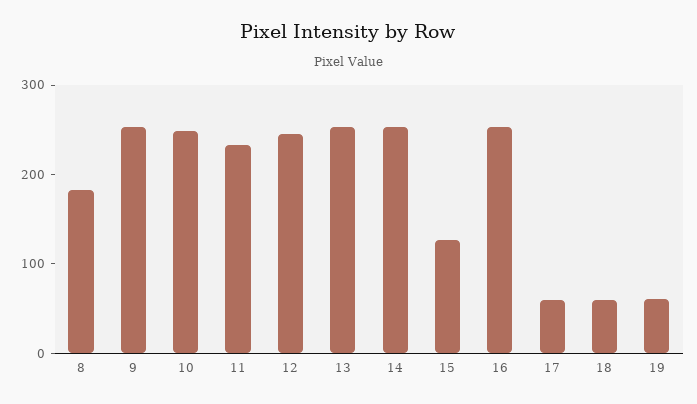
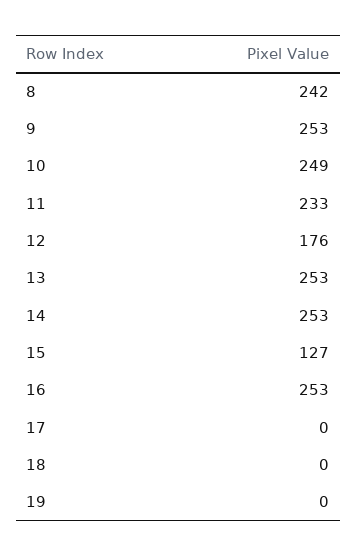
8: 180 -> 242
12: 240 -> 176
17: 60 -> 0
18: 60 -> 0
19: 60 -> 0

